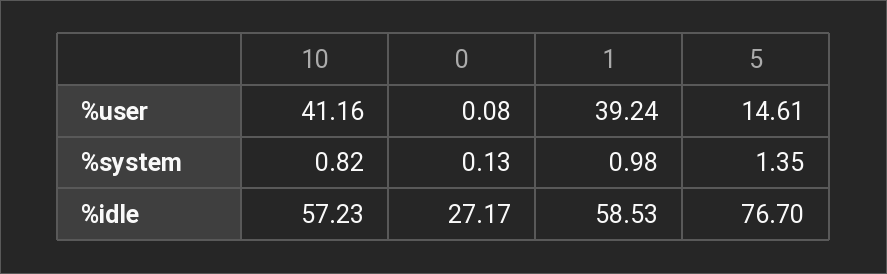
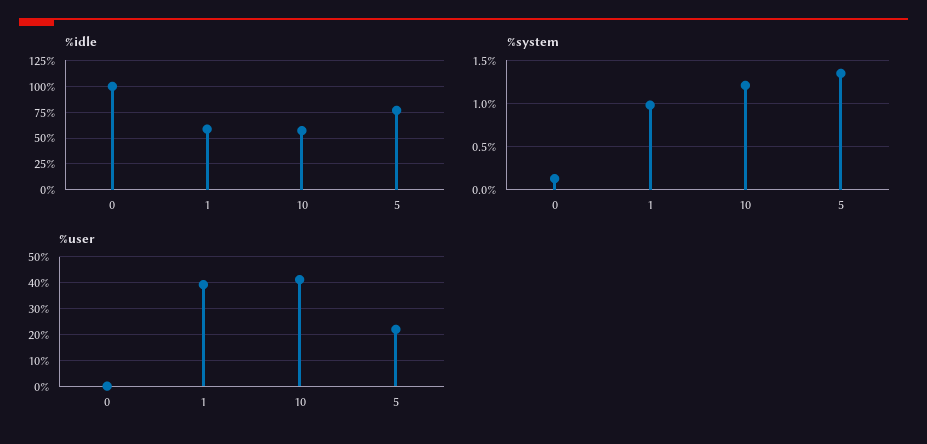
%user, 5: 14.61 -> 22.5
%system, 10: 0.82 -> 1.2
%idle, 0: 27.17 -> 100

